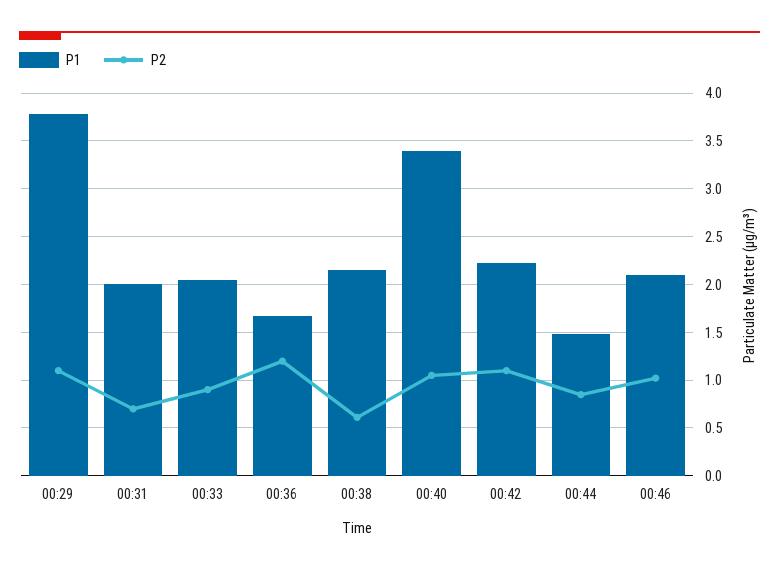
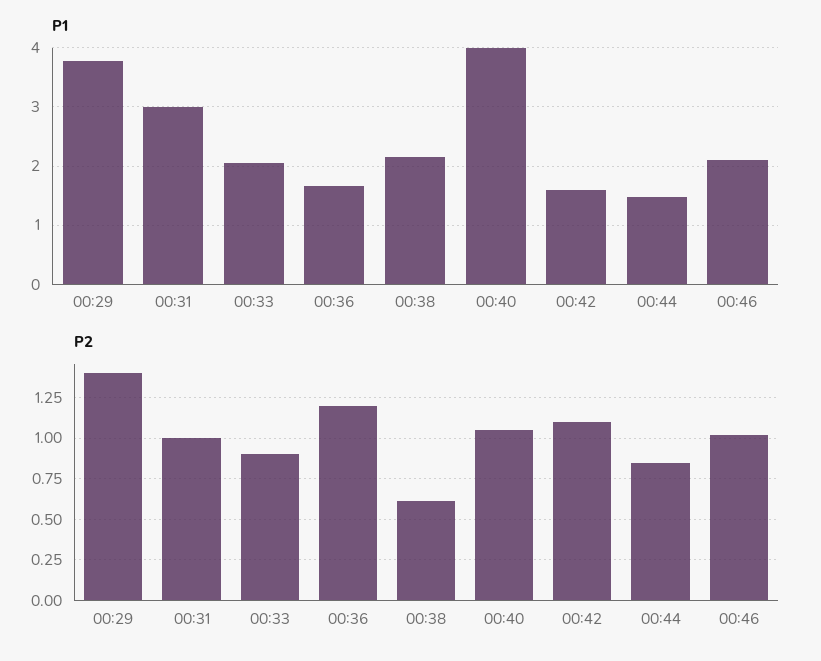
P2, 00:29: 1.1 -> 1.4
P1, 00:31: 2 -> 3
P2, 00:31: 0.7 -> 1
P1, 00:40: 3.4 -> 4
P1, 00:42: 2.2 -> 1.6

